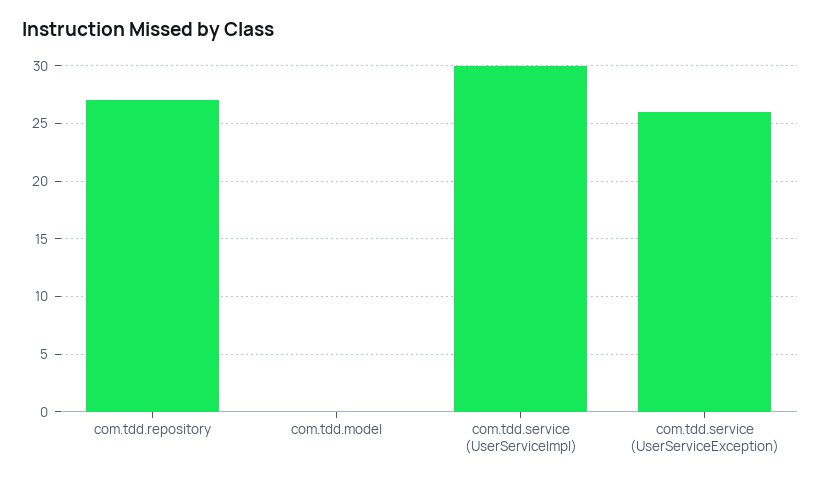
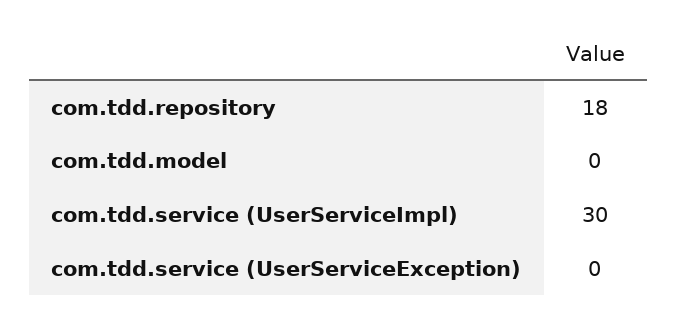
com.tdd.repository: 27 -> 18
com.tdd.service (UserServiceException): 26 -> 0

